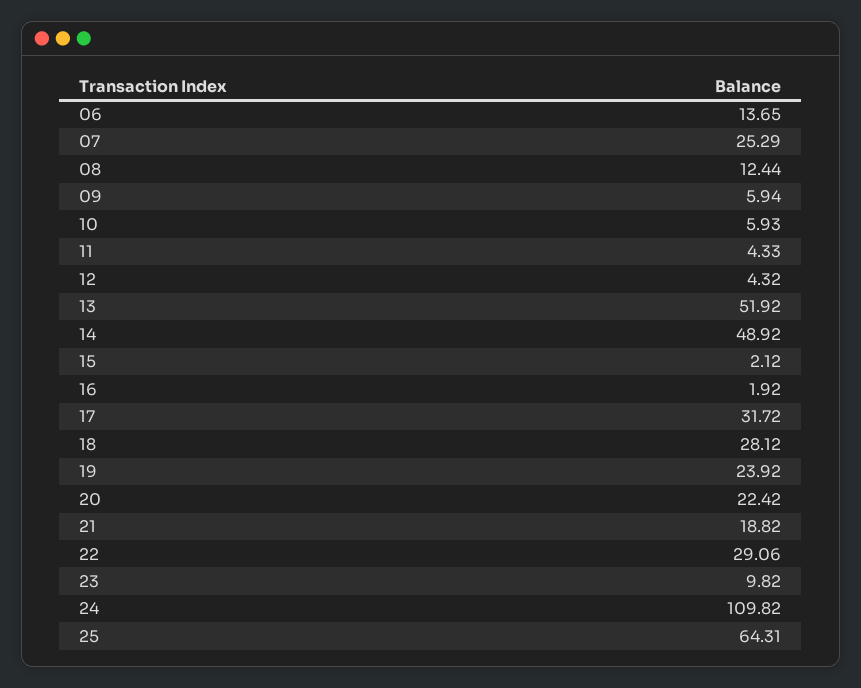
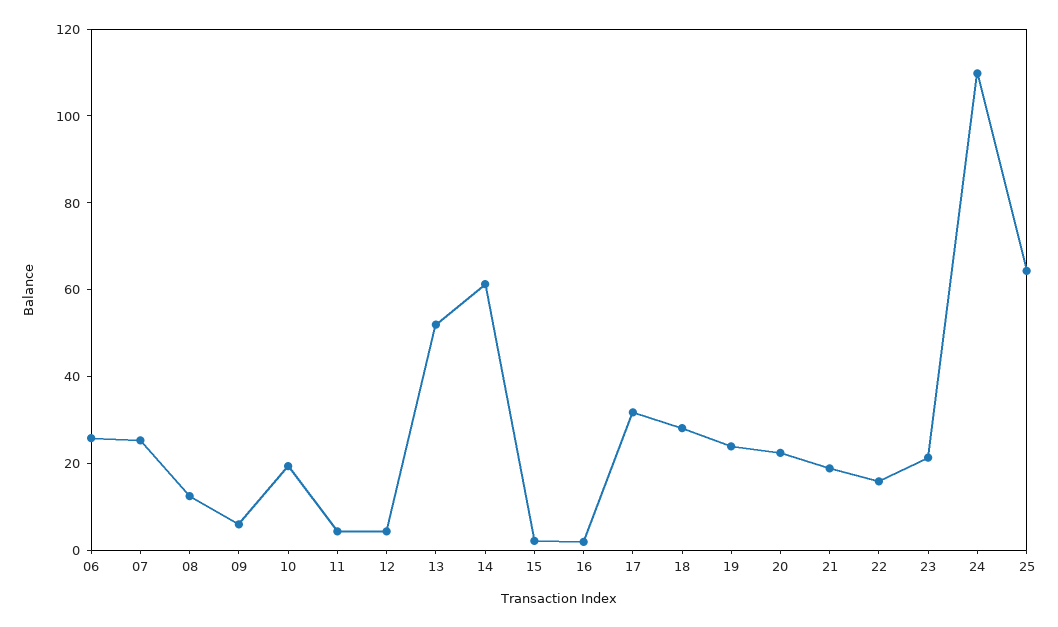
06: 13.65 -> 25
10: 5.93 -> 20
14: 48.92 -> 60
22: 29.06 -> 15
23: 9.82 -> 20

